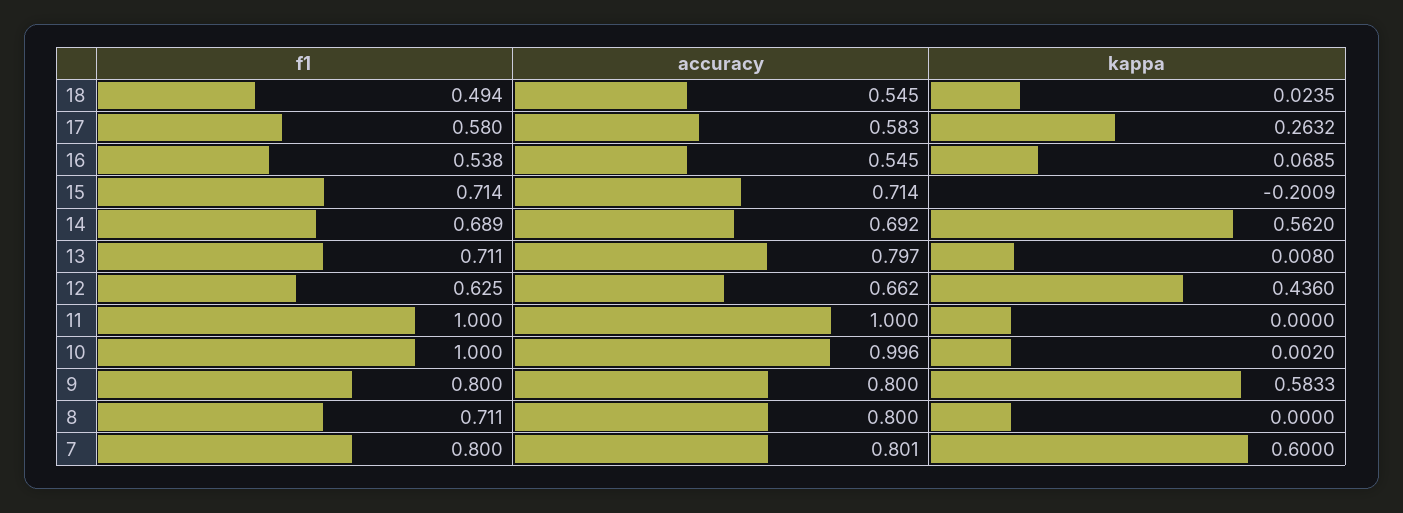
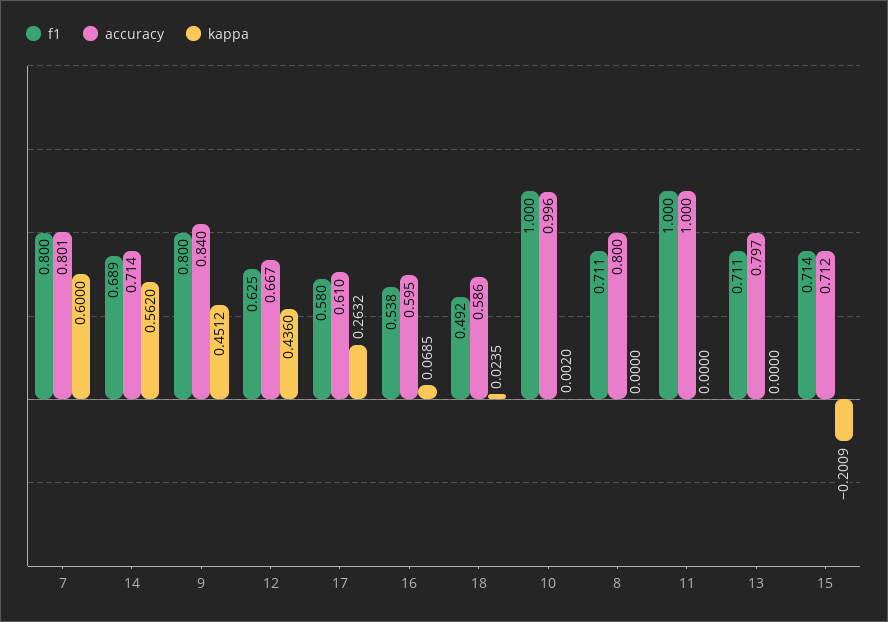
f1, 18: 0.494 -> 0.492
accuracy, 18: 0.545 -> 0.586
accuracy, 17: 0.583 -> 0.61
accuracy, 16: 0.545 -> 0.595
accuracy, 15: 0.714 -> 0.712
accuracy, 14: 0.692 -> 0.714
kappa, 13: 0.008 -> 0
accuracy, 12: 0.662 -> 0.667
accuracy, 9: 0.8 -> 0.84
kappa, 9: 0.5833 -> 0.4512

